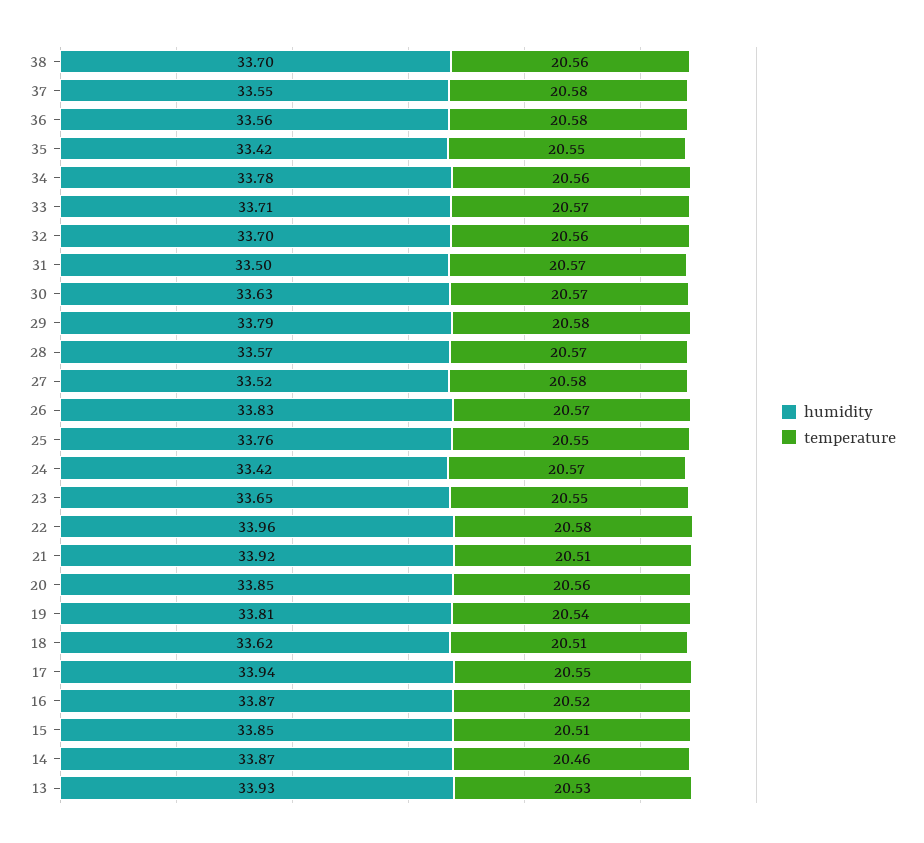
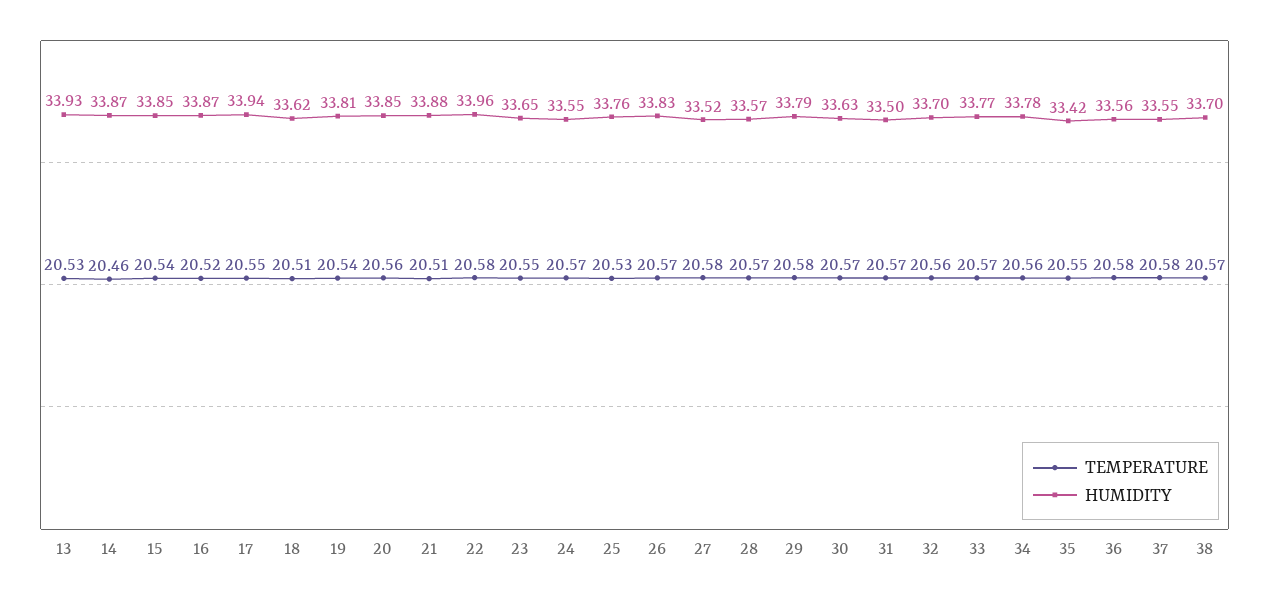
temperature, 38: 20.56 -> 20.57
humidity, 33: 33.71 -> 33.77
temperature, 25: 20.55 -> 20.53
humidity, 24: 33.42 -> 33.55
humidity, 21: 33.92 -> 33.88
temperature, 15: 20.51 -> 20.54

